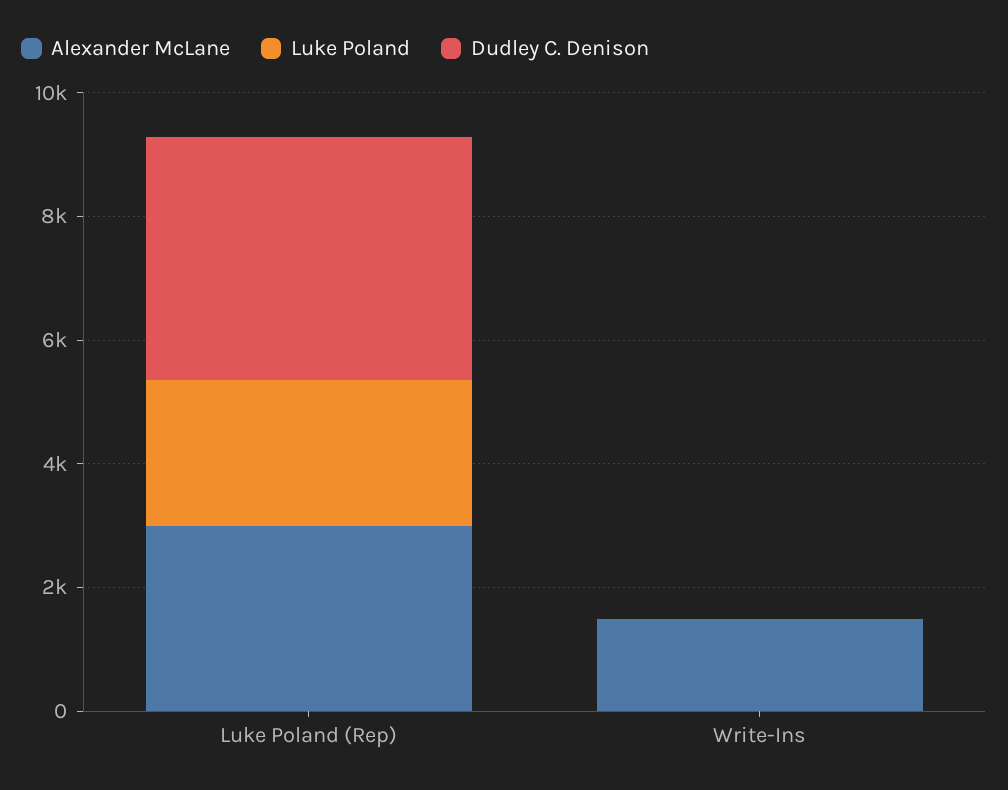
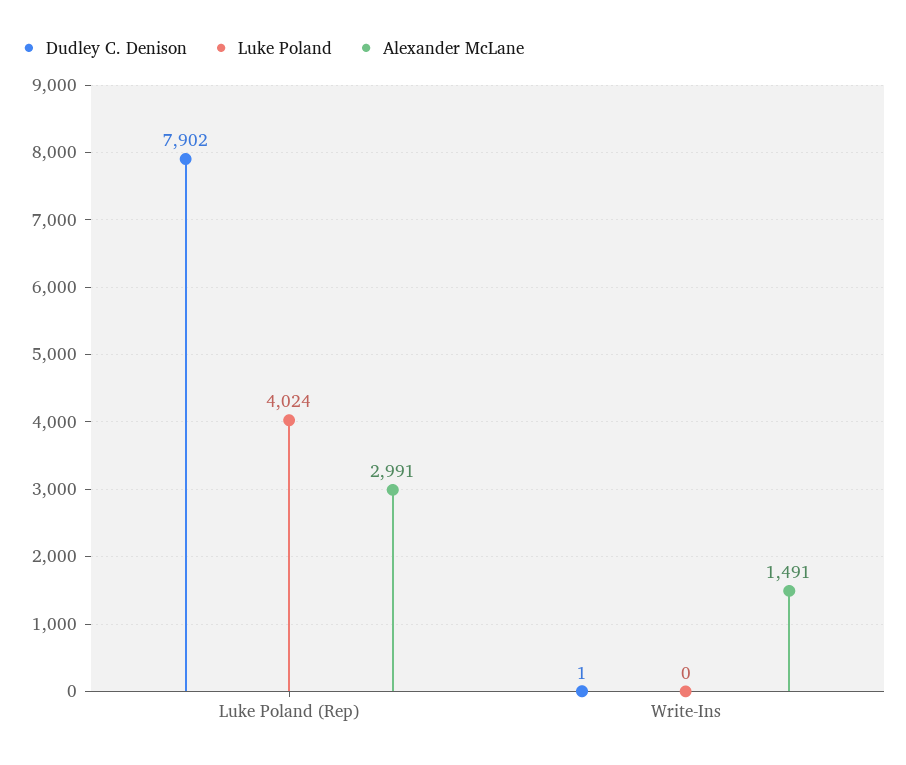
Luke Poland, Luke Poland (Rep): 2500 -> 4024
Dudley C. Denison, Luke Poland (Rep): 4000 -> 7902

